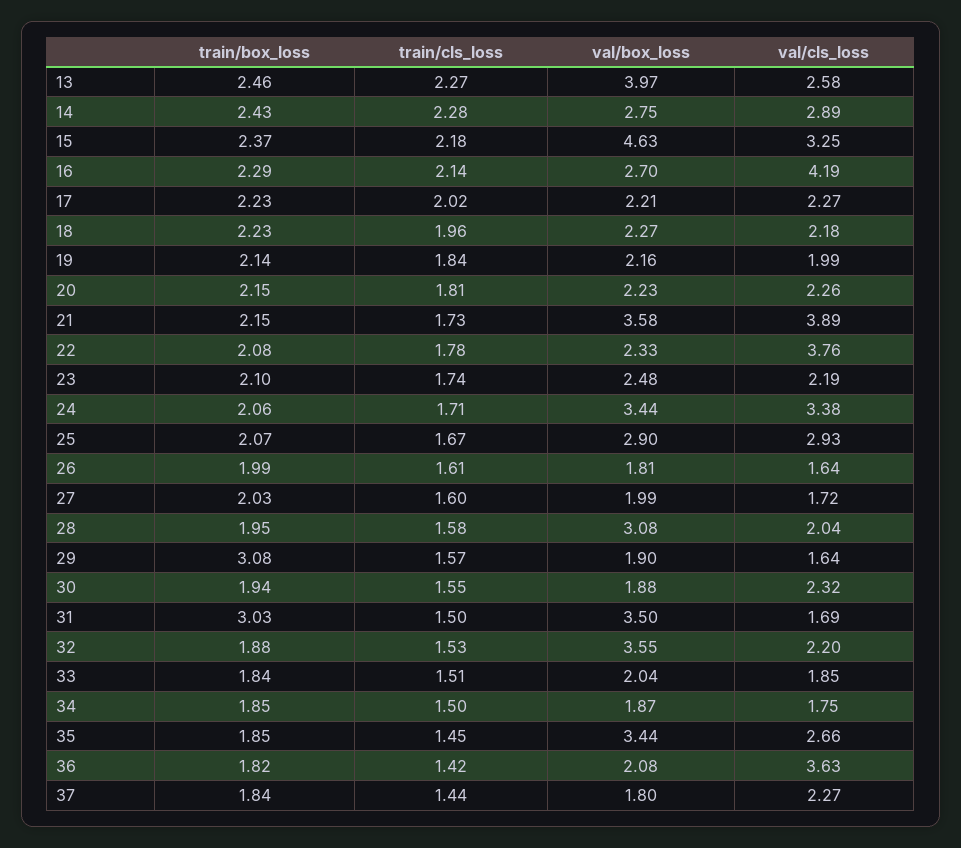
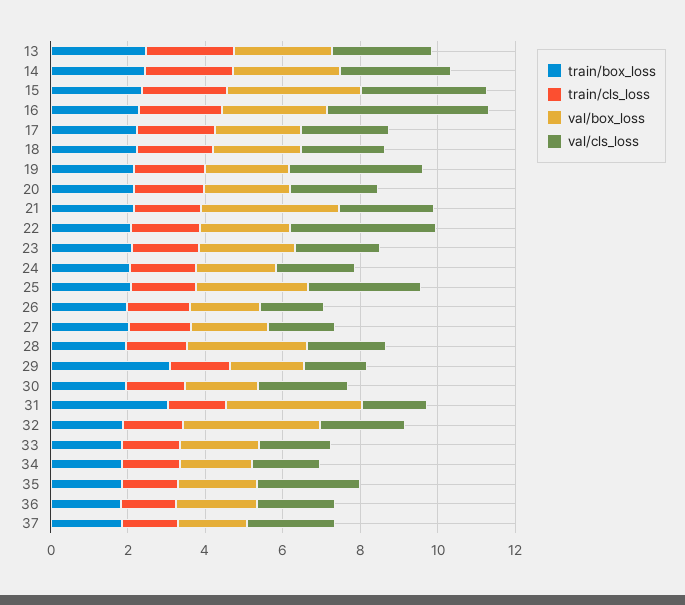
val/box_loss, 13: 3.97 -> 2.5
val/box_loss, 15: 4.63 -> 3.5
val/cls_loss, 19: 1.99 -> 3.5
val/cls_loss, 21: 3.89 -> 2.5
val/box_loss, 24: 3.44 -> 2
val/cls_loss, 24: 3.38 -> 2
val/box_loss, 35: 3.44 -> 2
val/cls_loss, 36: 3.63 -> 2

